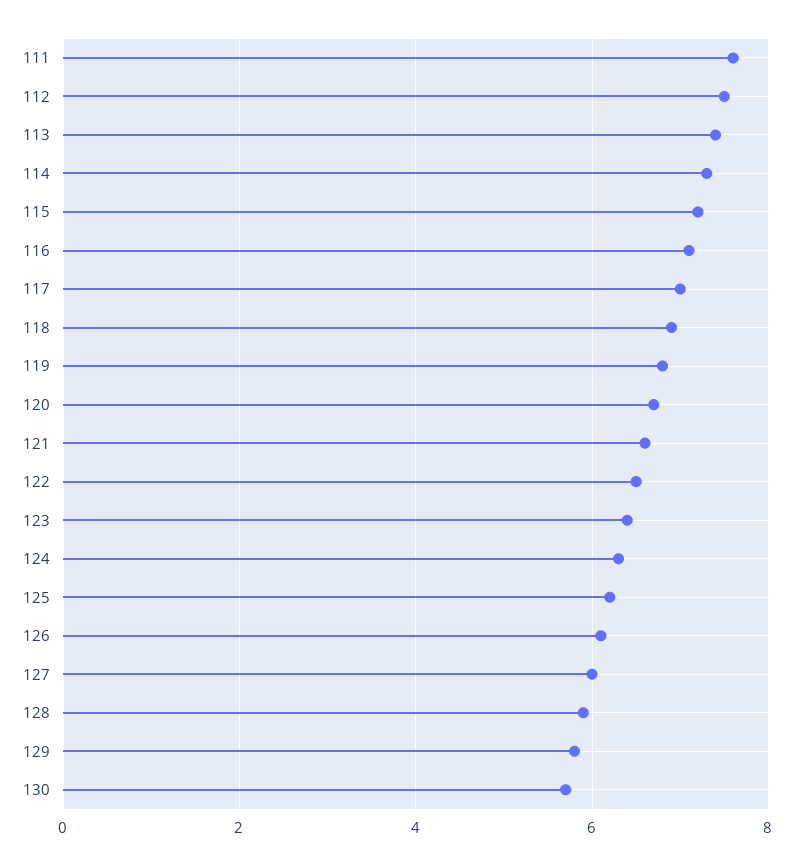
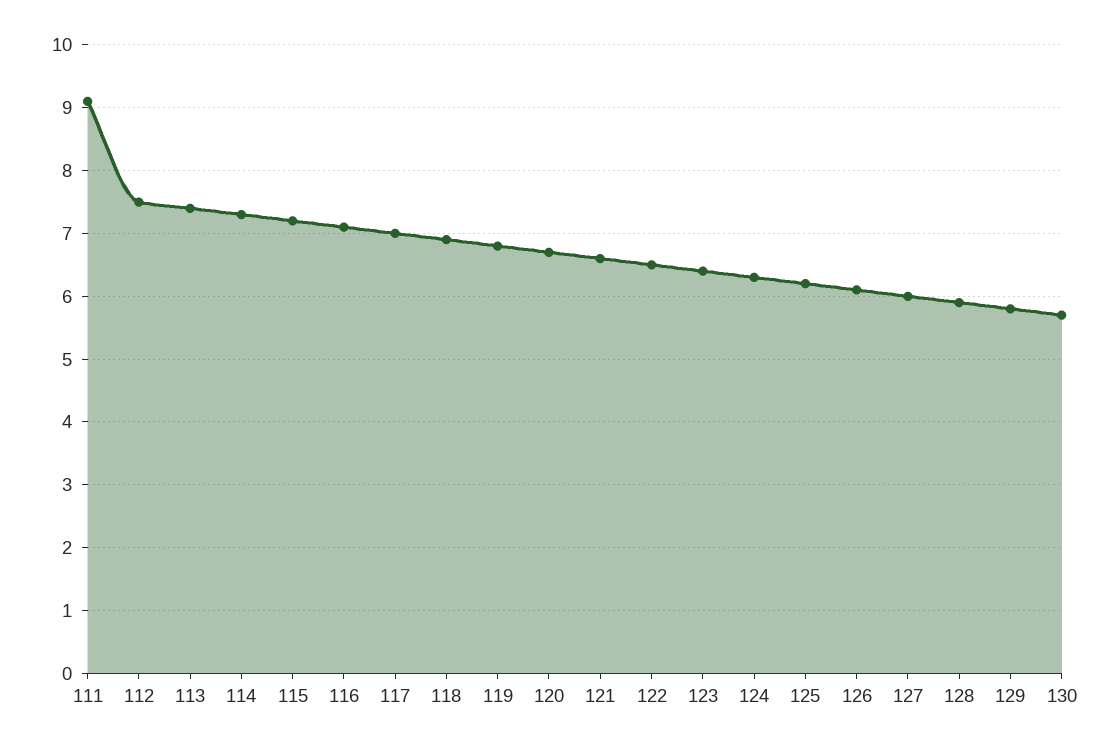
111: 7.5 -> 9.1

